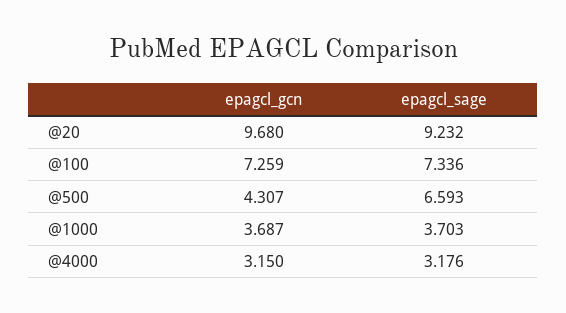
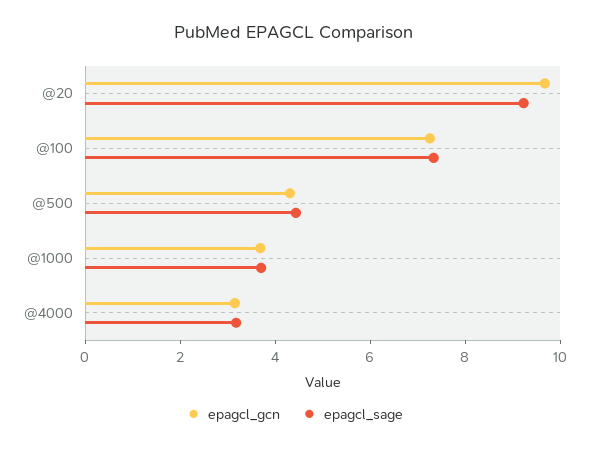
epagcl_sage, @500: 6.593 -> 4.5

